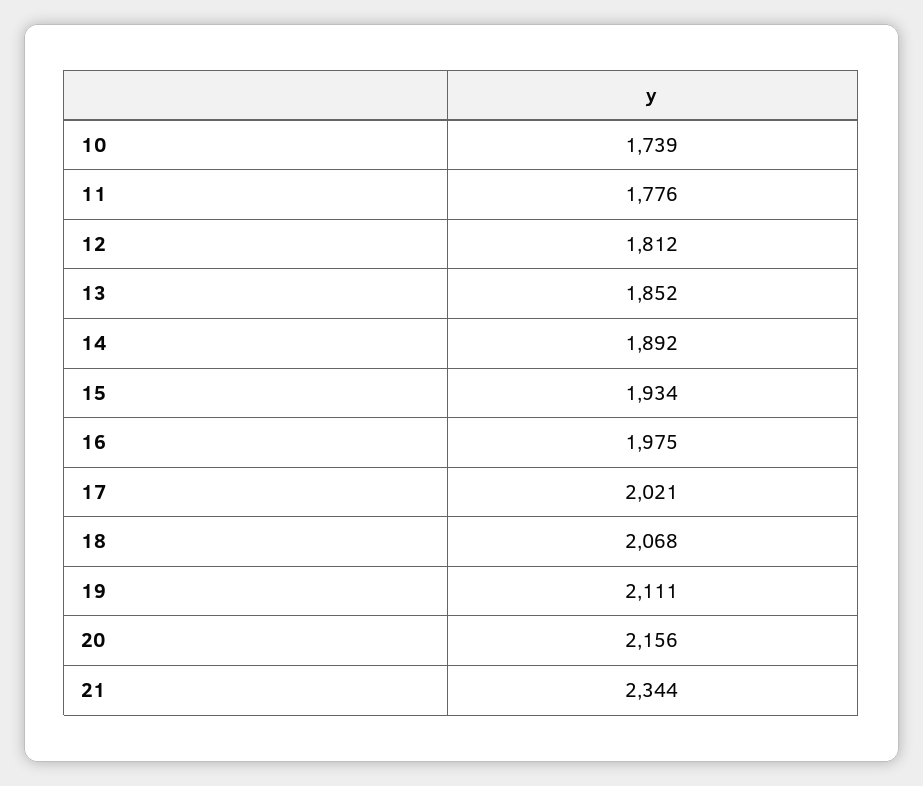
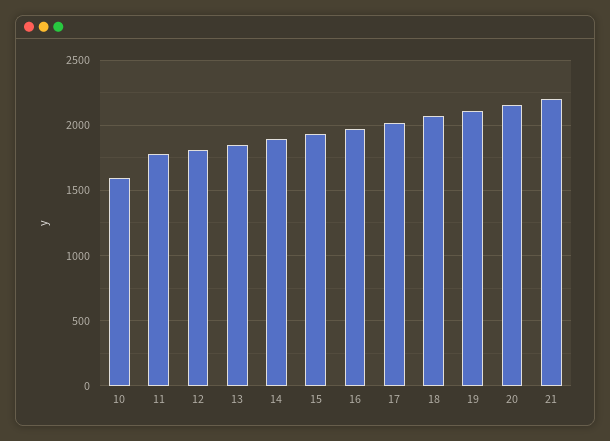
10: 1739 -> 1600
21: 2344 -> 2200

